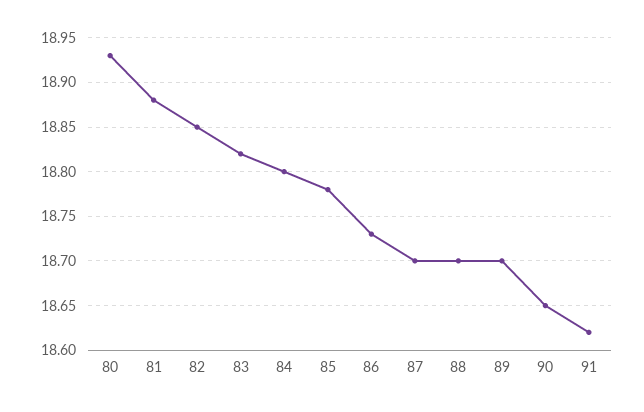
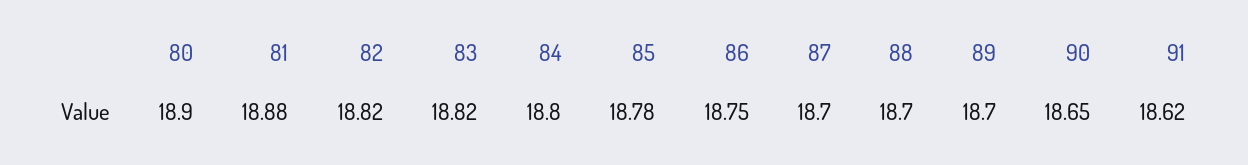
80: 18.93 -> 18.9
82: 18.85 -> 18.82
86: 18.73 -> 18.75

